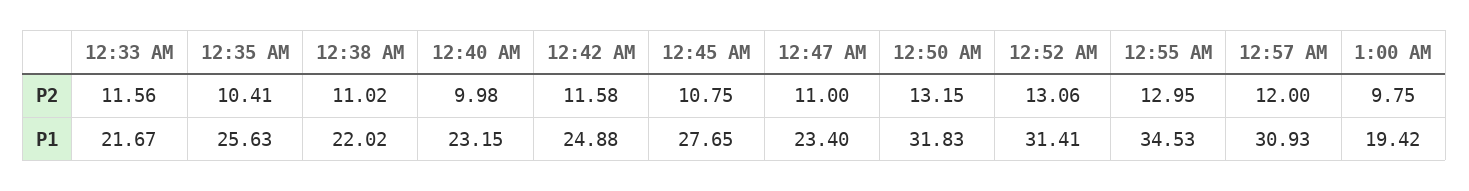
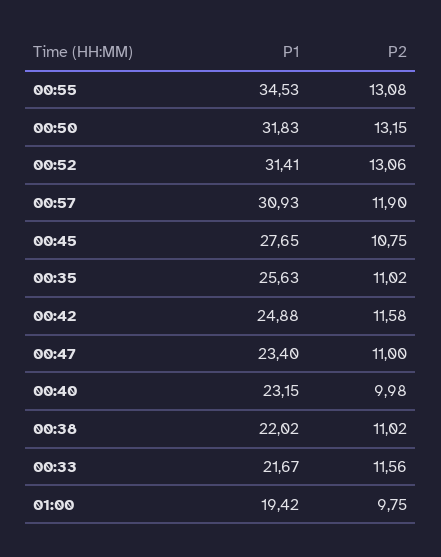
12:35 AM, P2: 10.41 -> 11.02
12:55 AM, P2: 12.95 -> 13.08
12:57 AM, P2: 12 -> 11.9

